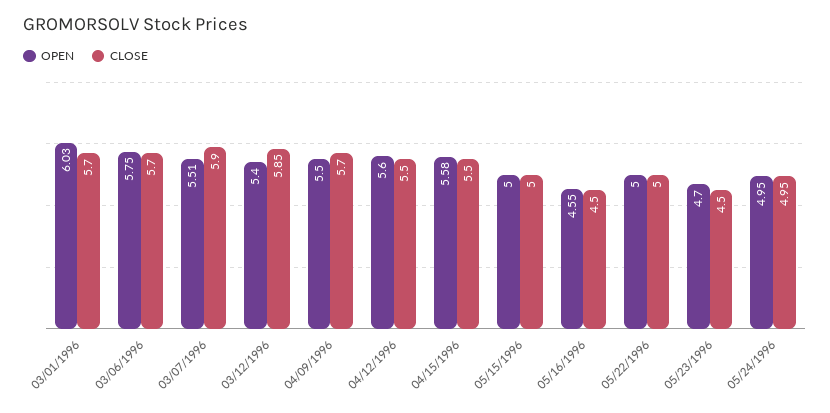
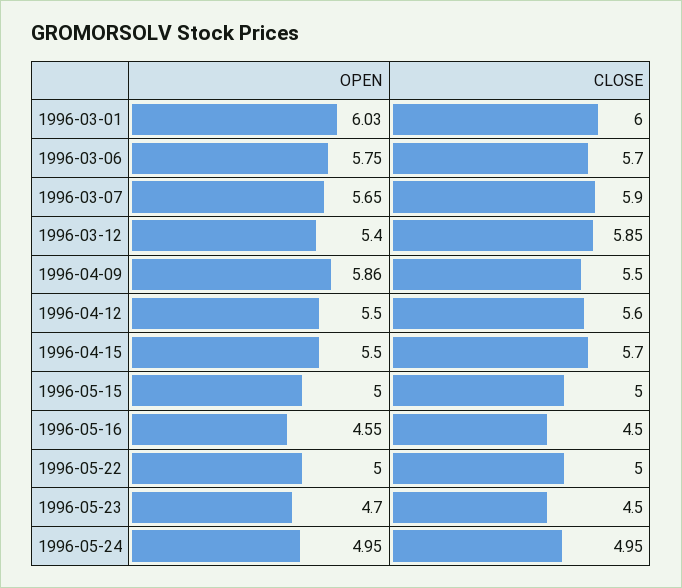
CLOSE, 03/01/1996: 5.7 -> 6
OPEN, 03/07/1996: 5.51 -> 5.65
OPEN, 04/09/1996: 5.5 -> 5.86
CLOSE, 04/09/1996: 5.7 -> 5.5
OPEN, 04/12/1996: 5.6 -> 5.5
CLOSE, 04/12/1996: 5.5 -> 5.6
OPEN, 04/15/1996: 5.58 -> 5.5
CLOSE, 04/15/1996: 5.5 -> 5.7

